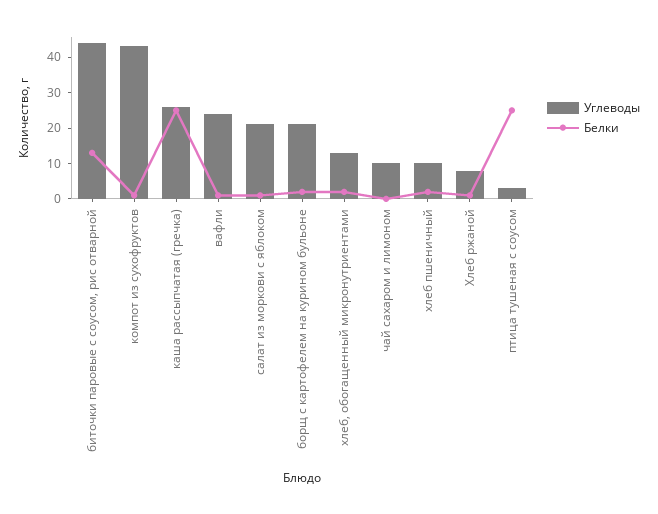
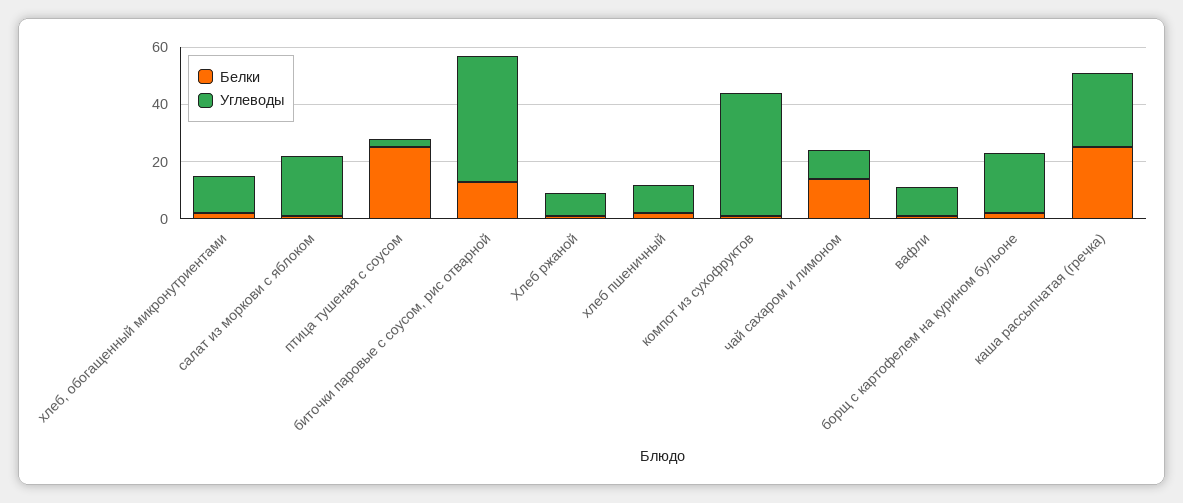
Углеводы, вафли: 25 -> 10
Белки, чай сахаром и лимоном: 0 -> 15

